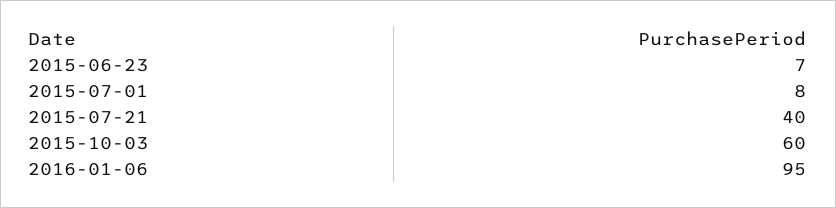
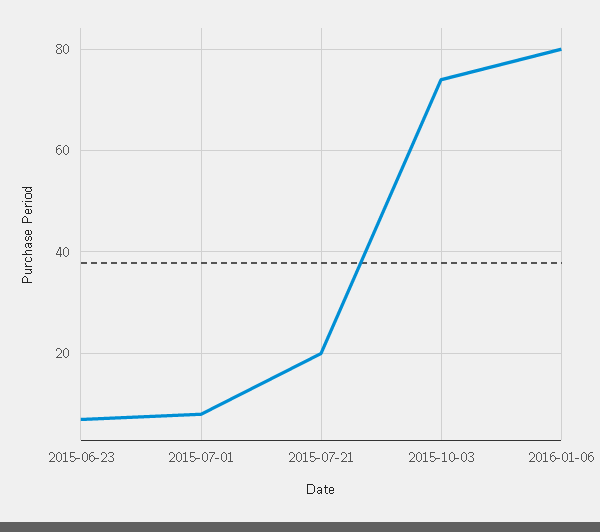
2015-07-21: 40 -> 20
2015-10-03: 60 -> 75
2016-01-06: 95 -> 80

